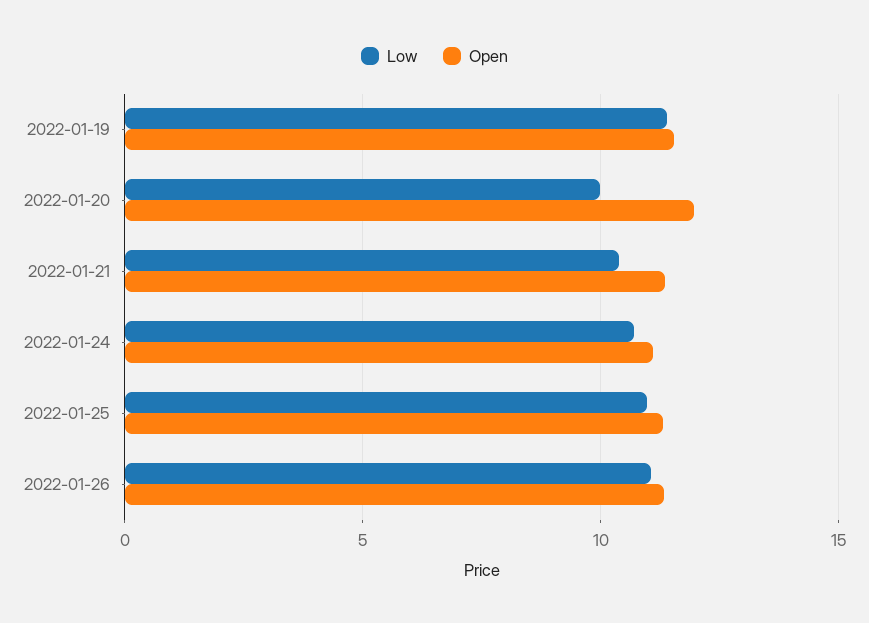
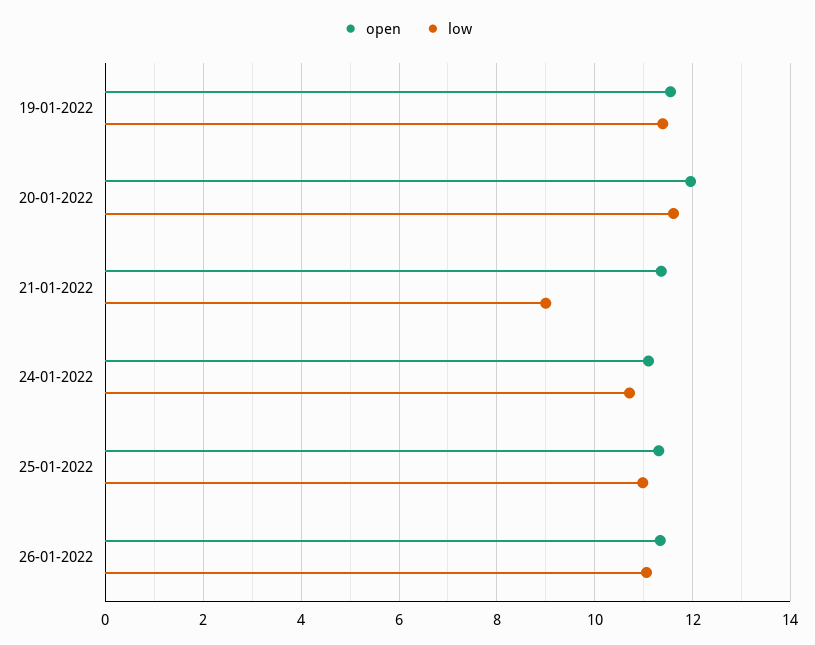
Low, 2022-01-20: 10 -> 11.6
Low, 2022-01-21: 10.5 -> 9

